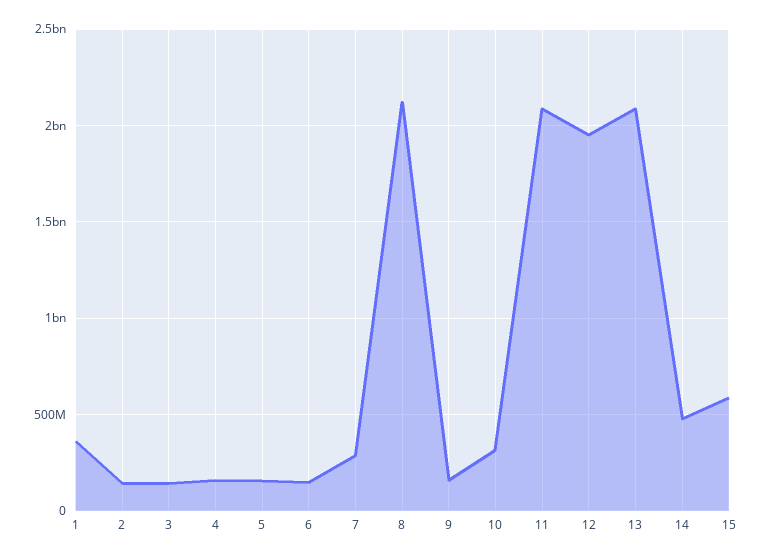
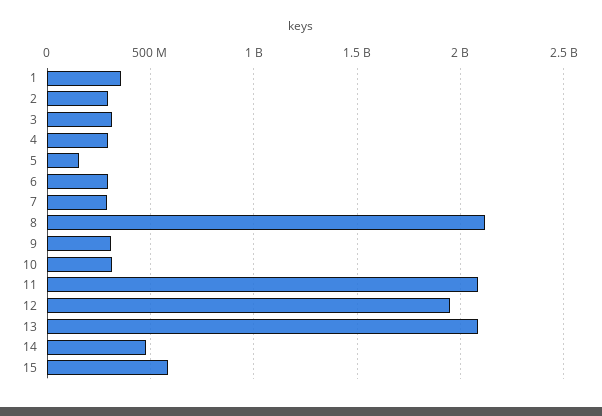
2: 150000000 -> 300000000
3: 150000000 -> 300000000
4: 150000000 -> 300000000
6: 150000000 -> 300000000
9: 150000000 -> 300000000

